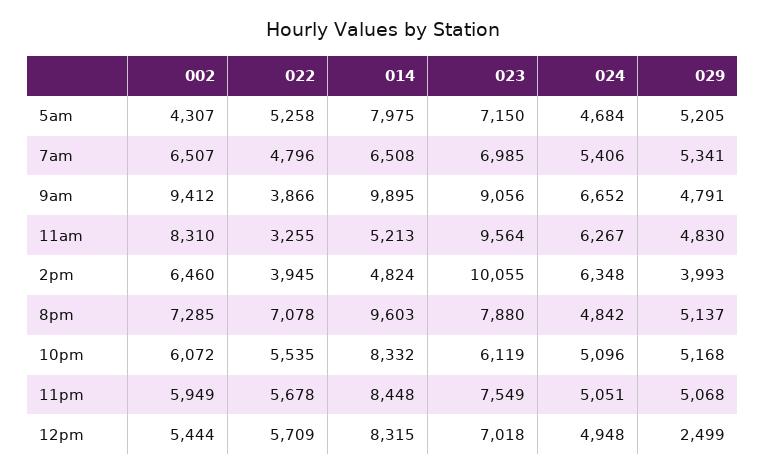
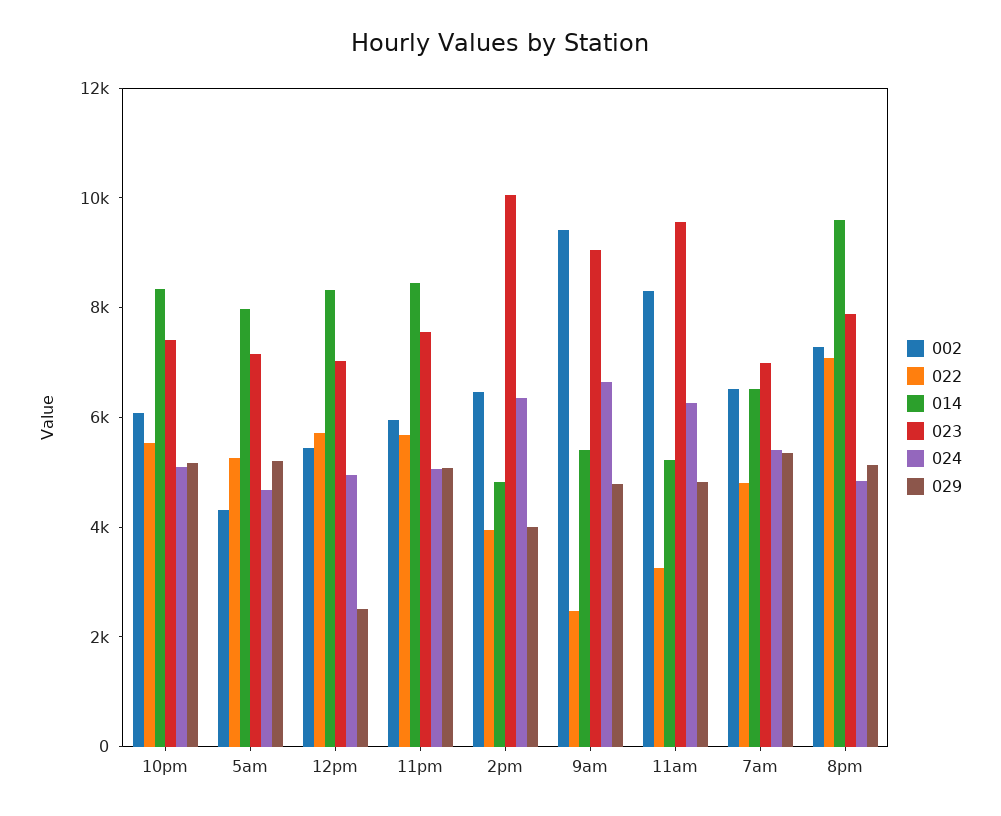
022, 9am: 3866 -> 2500
014, 9am: 9895 -> 5500
023, 10pm: 6119 -> 7500

